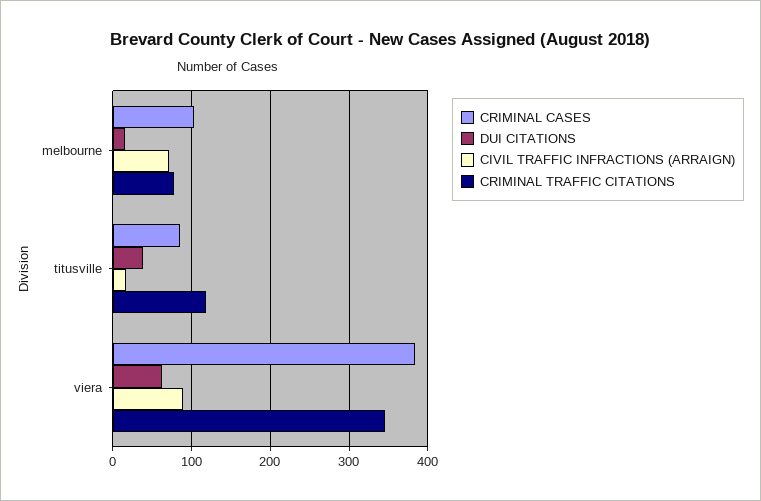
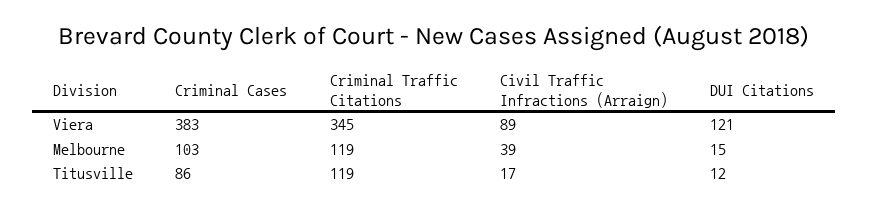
CIVIL TRAFFIC INFRACTIONS (ARRAIGN), melbourne: 70 -> 39
CRIMINAL TRAFFIC CITATIONS, melbourne: 80 -> 119
DUI CITATIONS, titusville: 40 -> 12
DUI CITATIONS, viera: 60 -> 121

